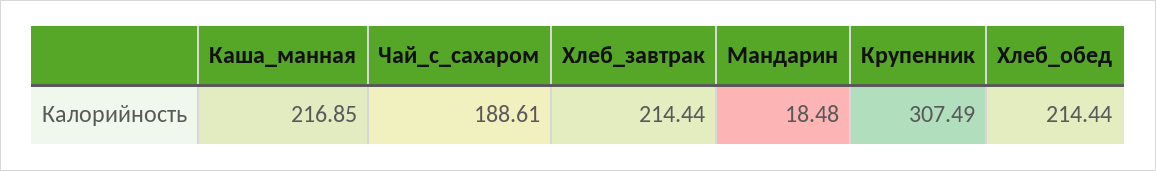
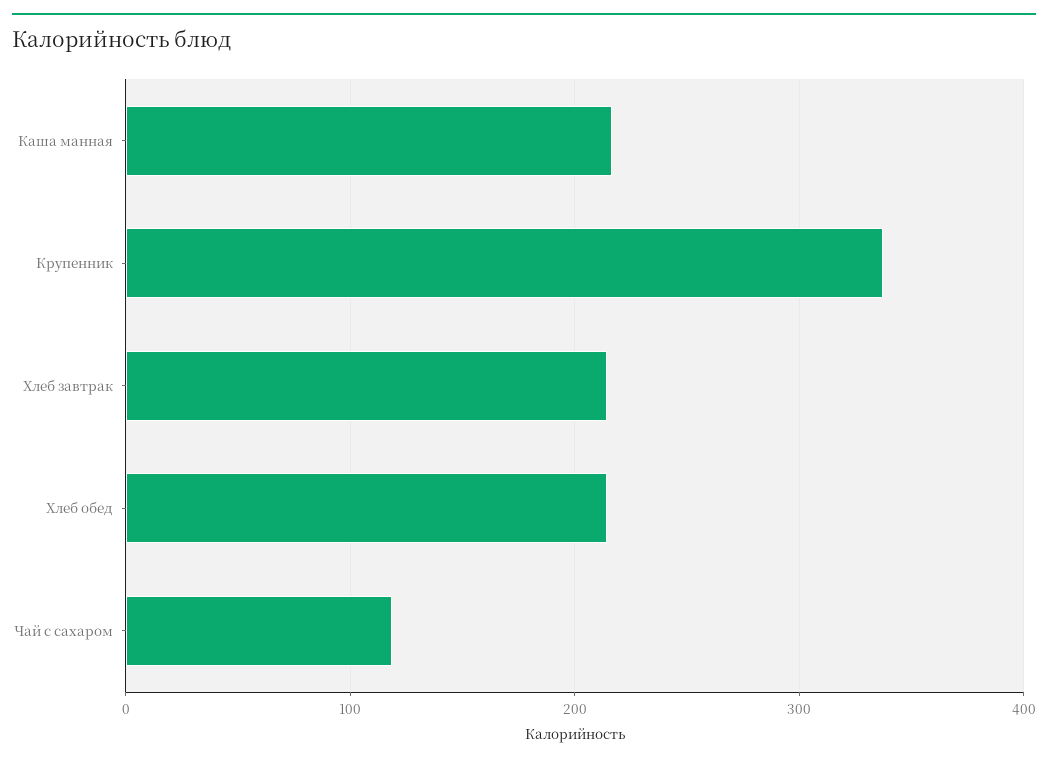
Чай_с_сахаром: 188.61 -> 120
Мандарин: 18.48 -> none
Крупенник: 307.49 -> 340

